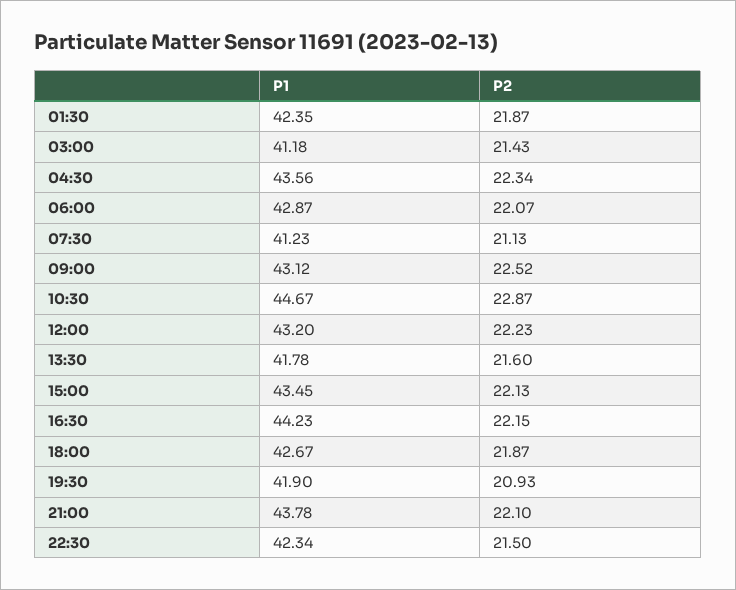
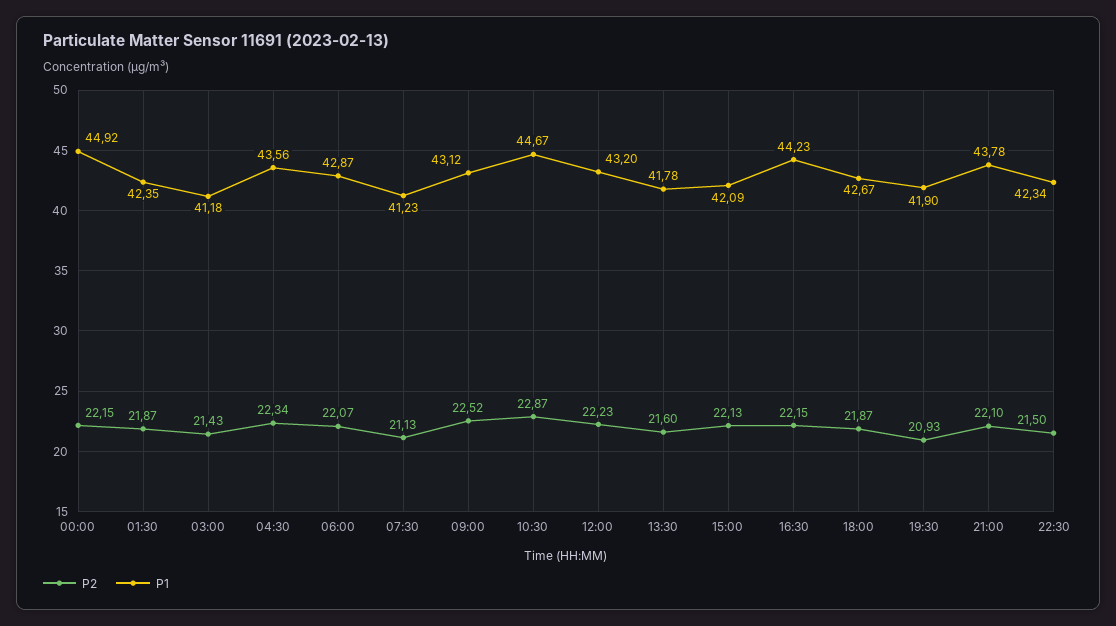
P1, 15:00: 43.45 -> 42.09
P2, 00:00: none -> 22.15
P1, 00:00: none -> 44.92

